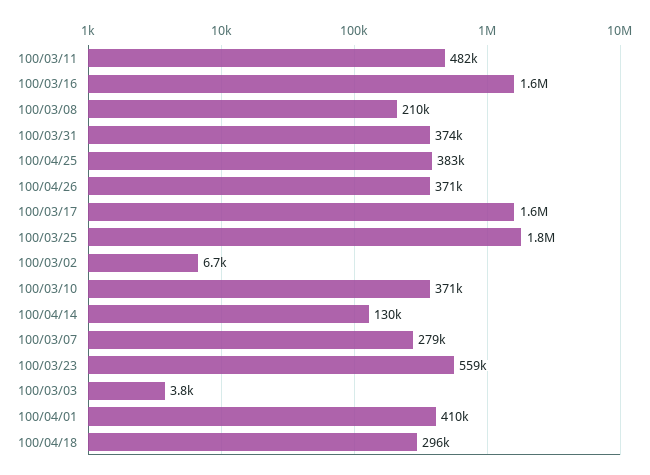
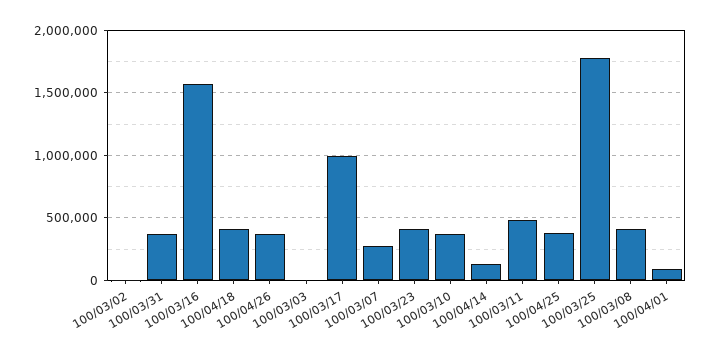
100/03/08: 210000 -> 400000
100/03/17: 1600000 -> 1000000
100/03/23: 559000 -> 400000
100/04/01: 410000 -> 100000
100/04/18: 296000 -> 400000

